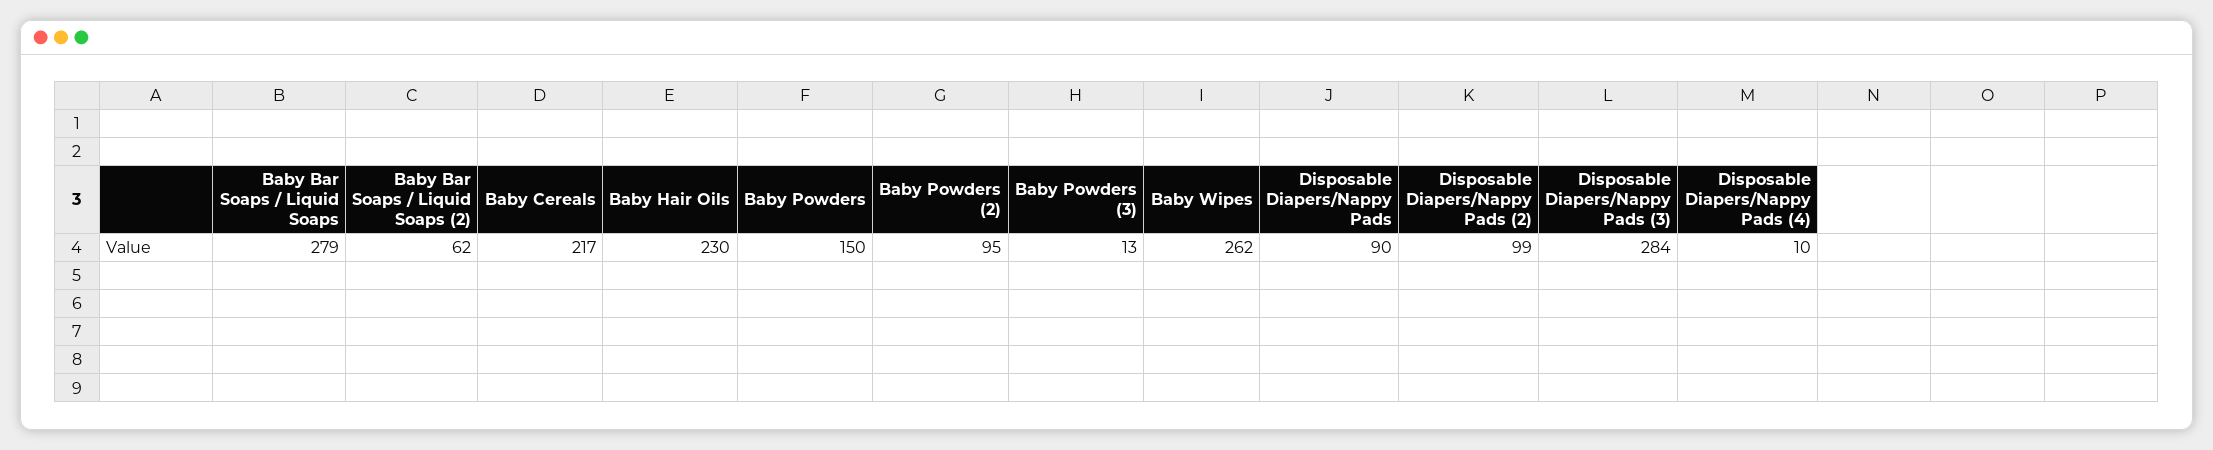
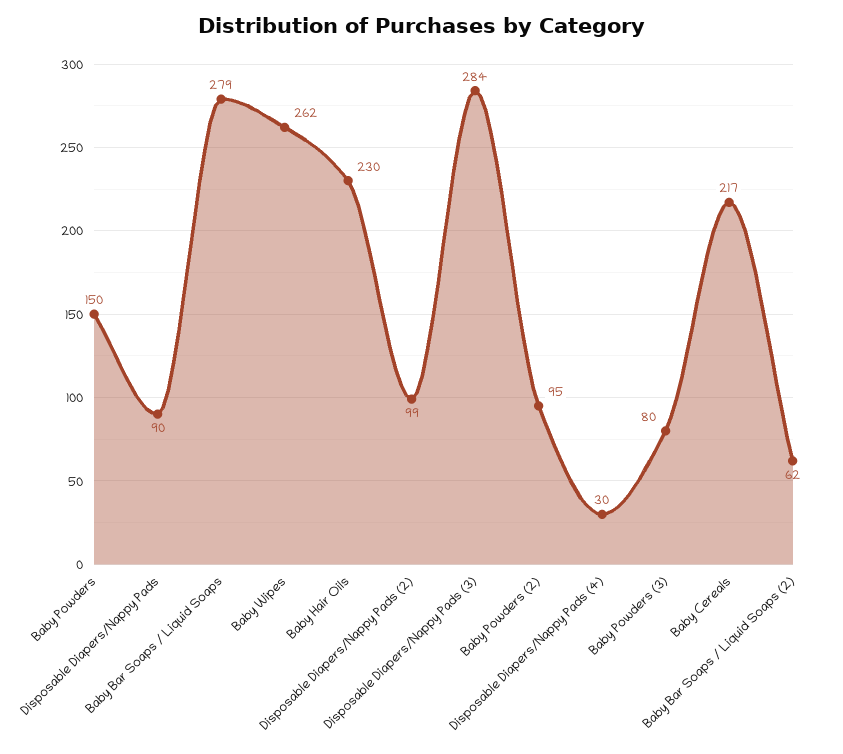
Baby Powders (3): 13 -> 80
Disposable Diapers/Nappy Pads (4): 10 -> 30

